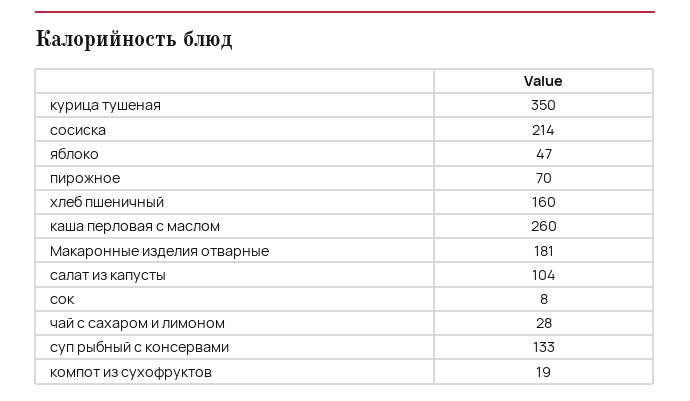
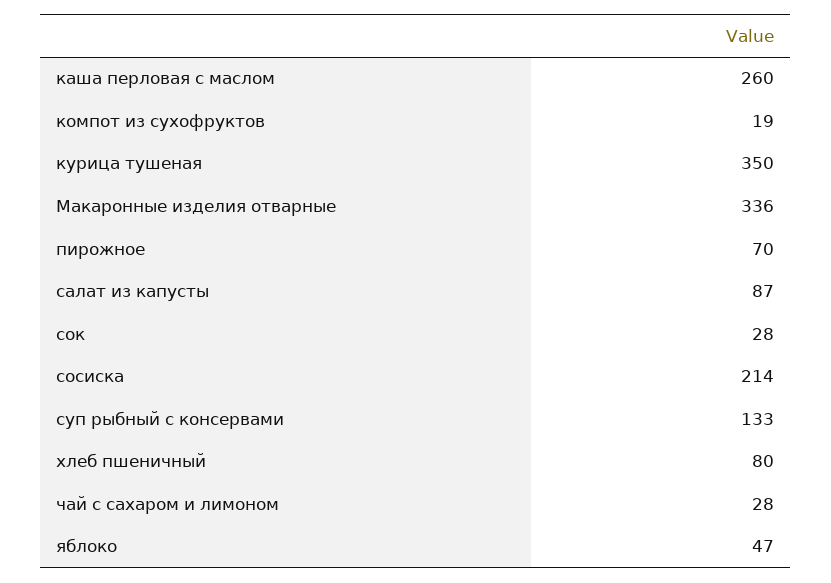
хлеб пшеничный: 160 -> 80
Макаронные изделия отварные: 181 -> 336
салат из капусты: 104 -> 87
сок: 8 -> 28

